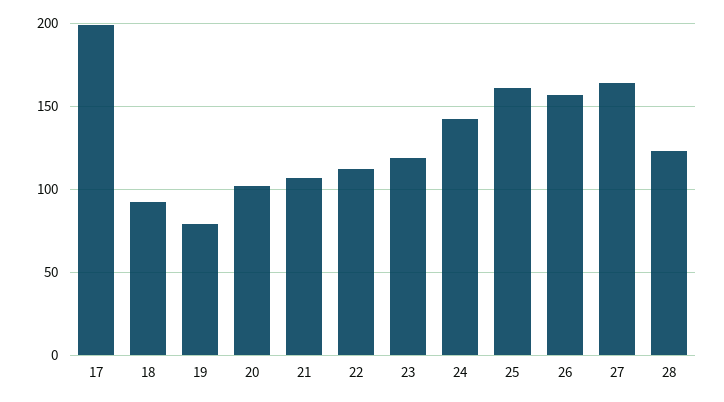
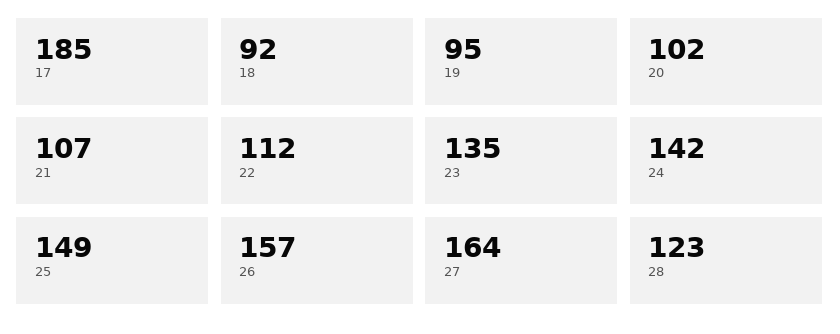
17: 200 -> 185
19: 80 -> 95
23: 120 -> 135
25: 160 -> 149

